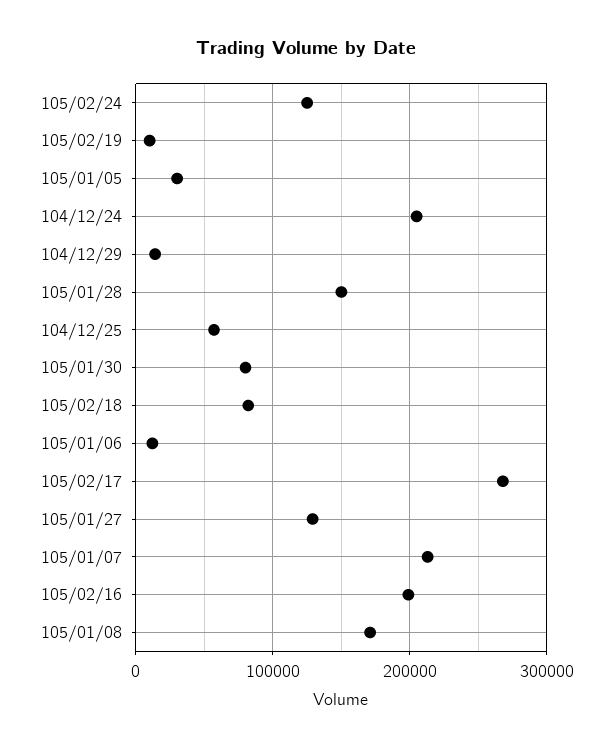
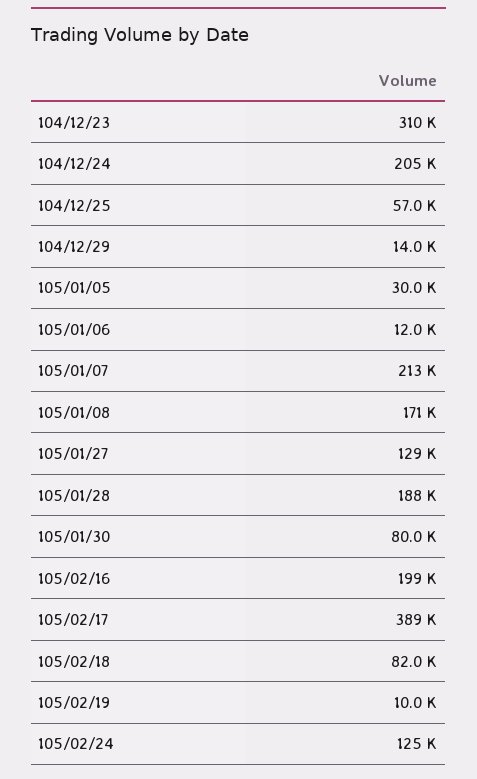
105/01/28: 150000 -> 188000
105/02/17: 270000 -> 389000
104/12/23: none -> 310000

